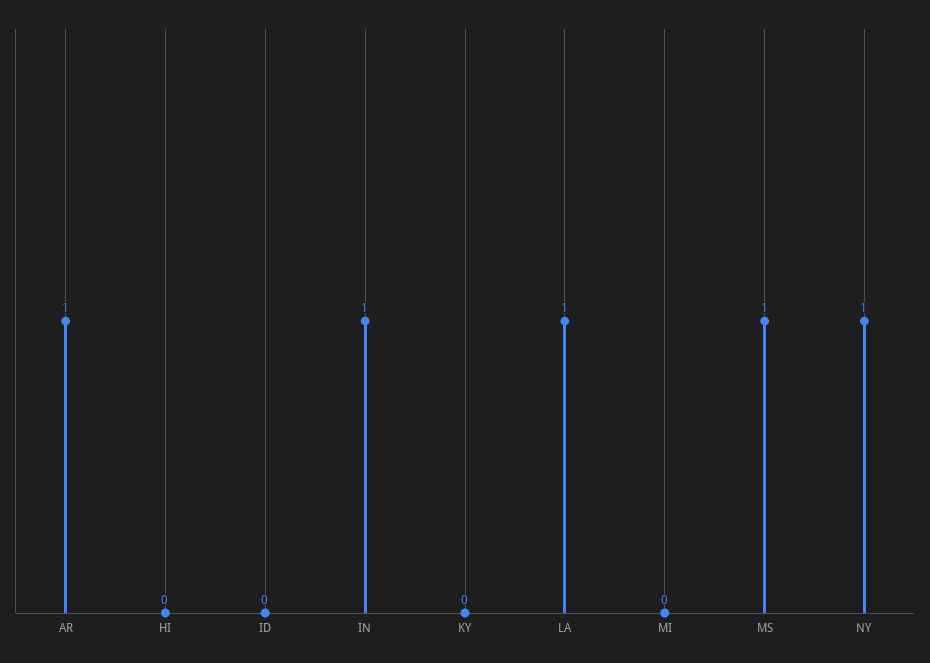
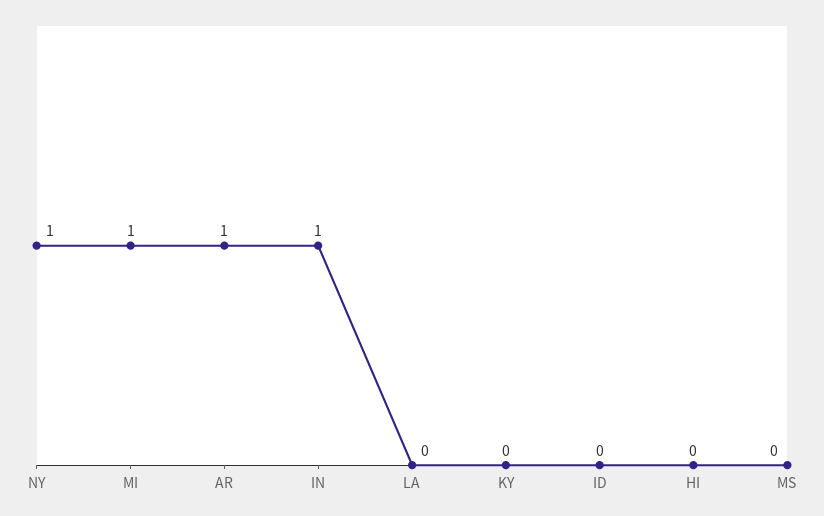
LA: 1 -> 0
MI: 0 -> 1
MS: 1 -> 0

